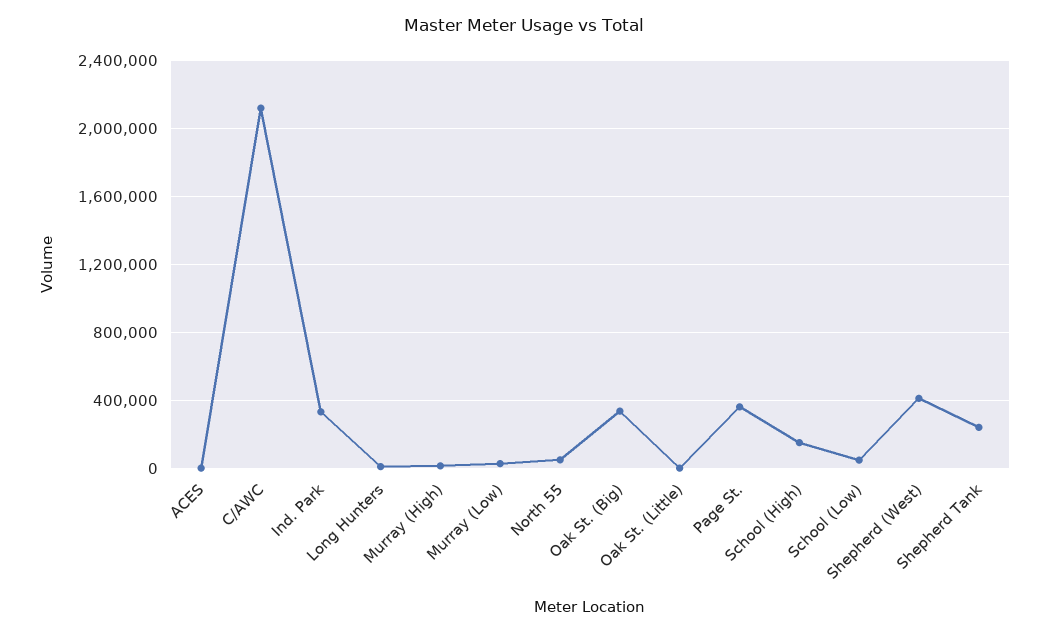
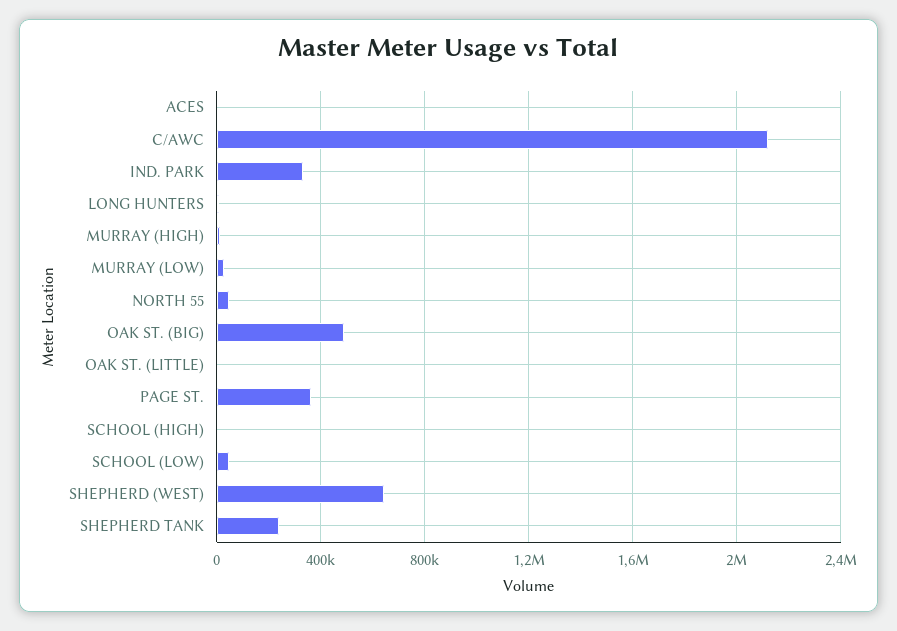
Oak St. (Big): 350000 -> 500000
School (High): 150000 -> 0
Shepherd (West): 400000 -> 650000

